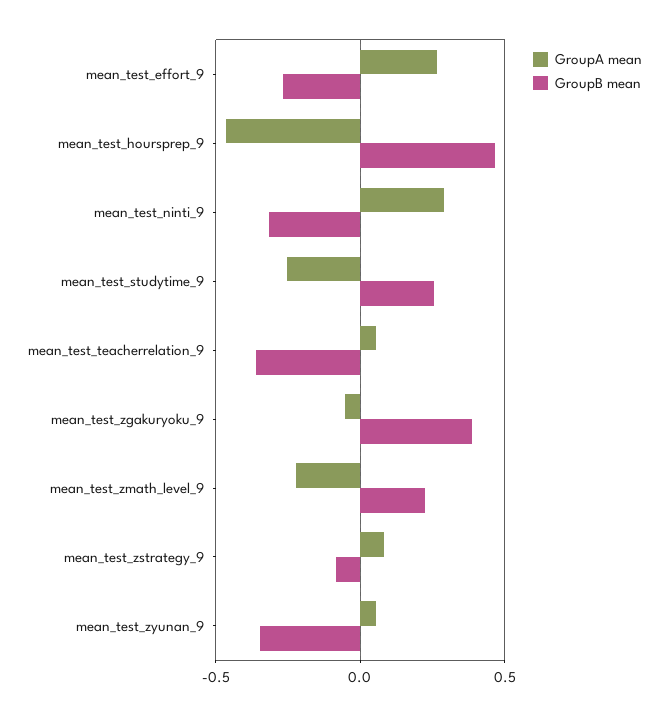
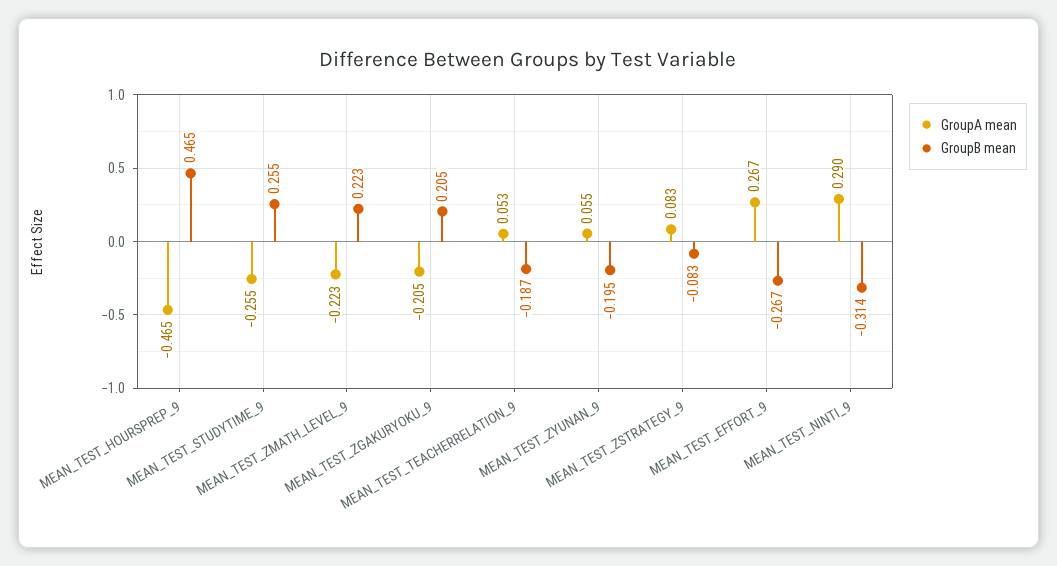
GroupB mean, mean_test_teacherrelation_9: -0.35 -> -0.187
GroupA mean, mean_test_zgakuryoku_9: -0.05 -> -0.205
GroupB mean, mean_test_zgakuryoku_9: 0.4 -> 0.205
GroupB mean, mean_test_zyunan_9: -0.35 -> -0.195

